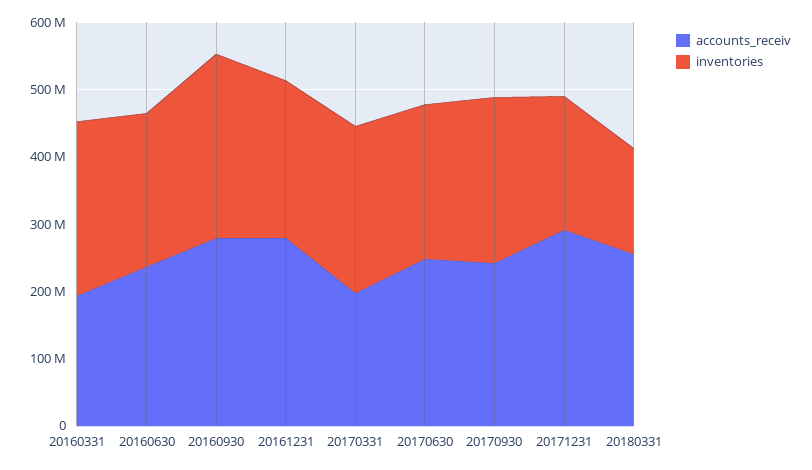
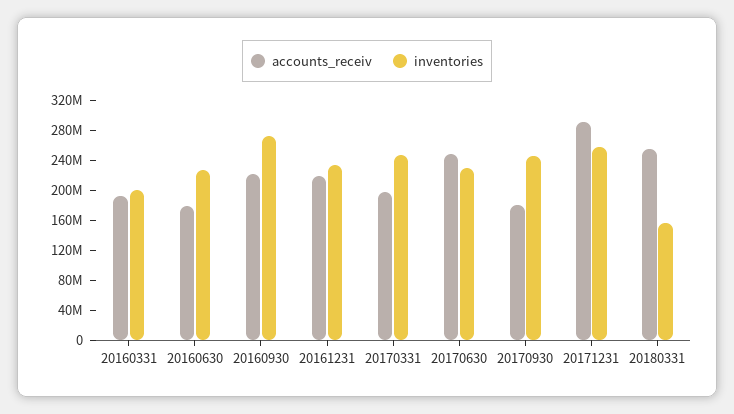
inventories, 20160331: 260000000 -> 200000000
accounts_receiv, 20160630: 240000000 -> 180000000
accounts_receiv, 20160930: 280000000 -> 220000000
accounts_receiv, 20161231: 280000000 -> 220000000
accounts_receiv, 20170930: 240000000 -> 180000000
inventories, 20171231: 200000000 -> 260000000

